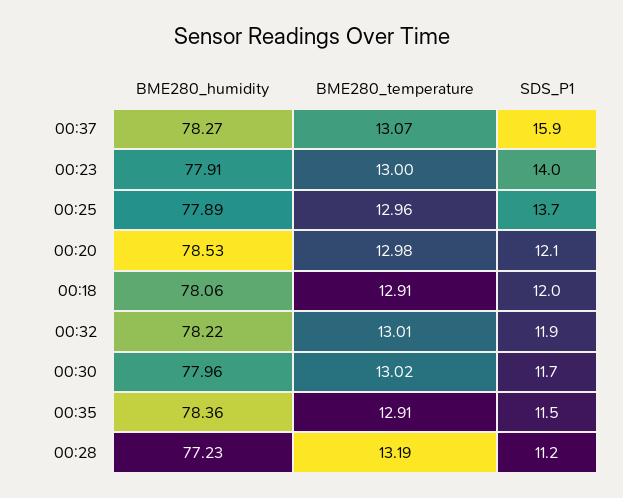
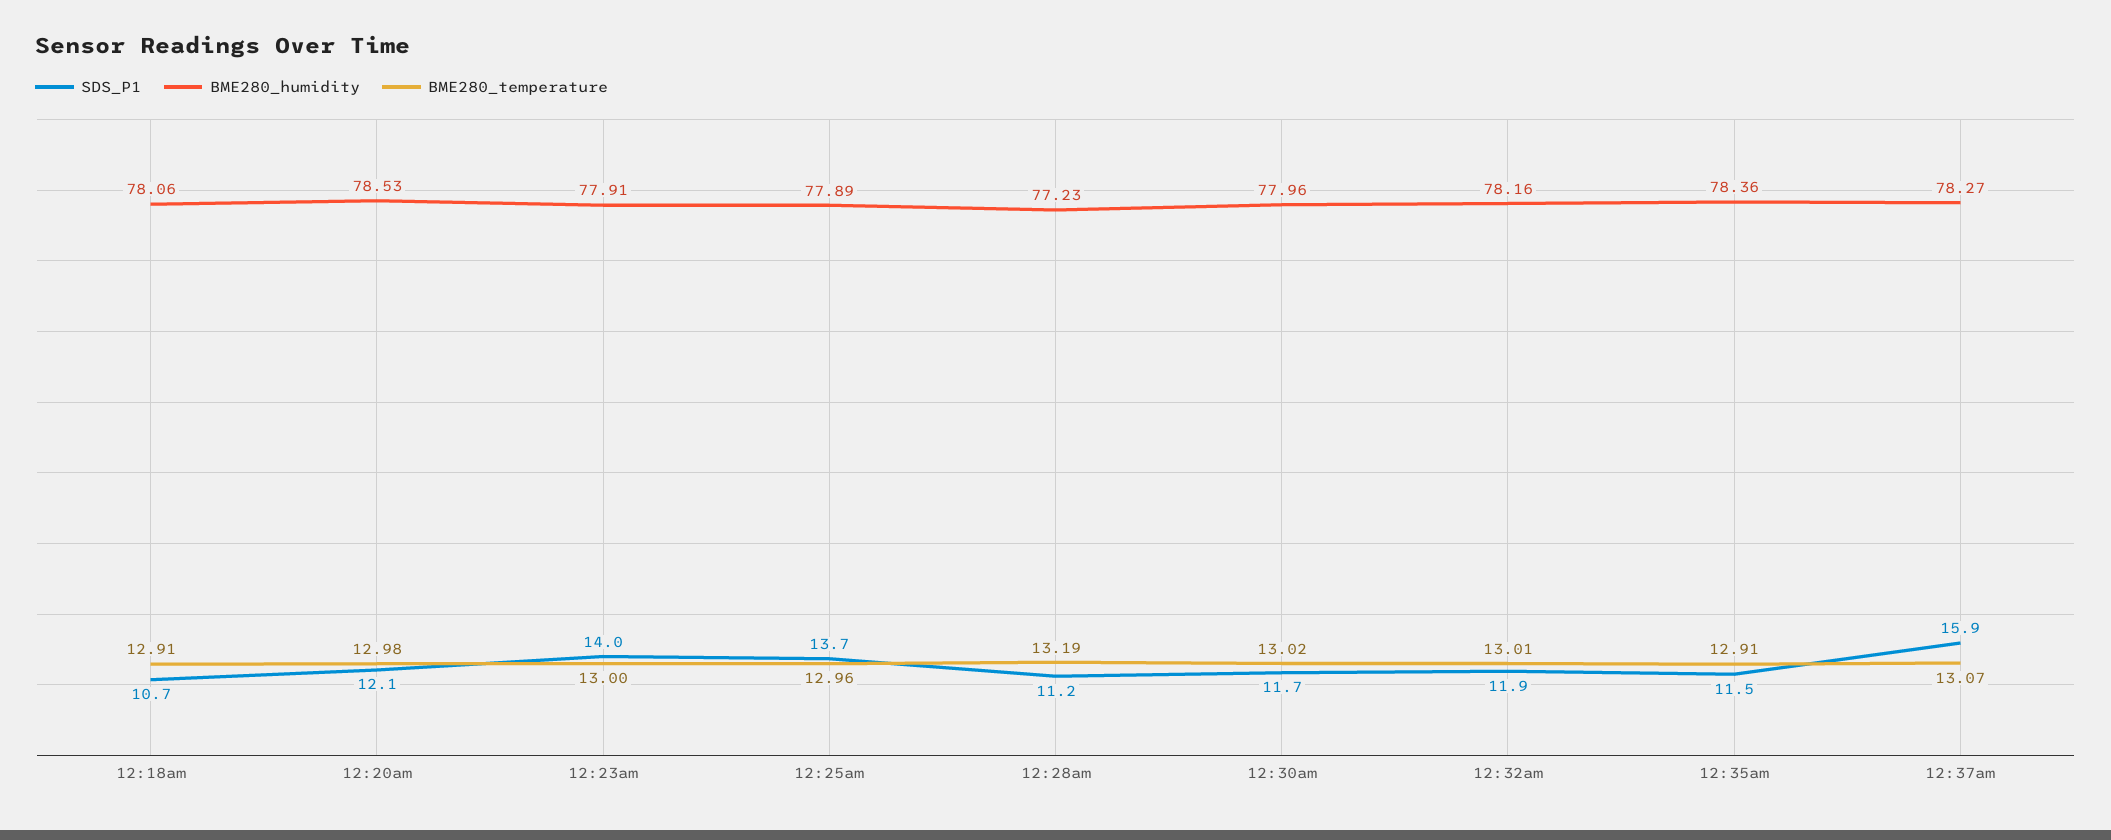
SDS_P1, 00:18: 12 -> 10.7
BME280_humidity, 00:32: 78.22 -> 78.16

